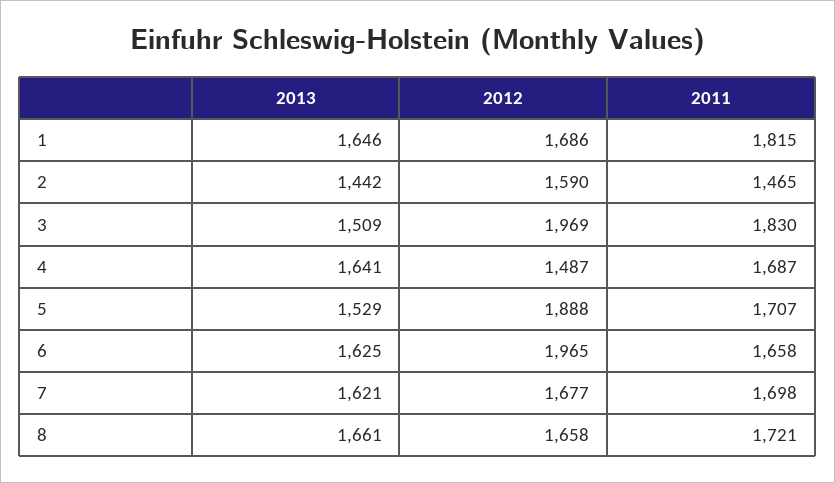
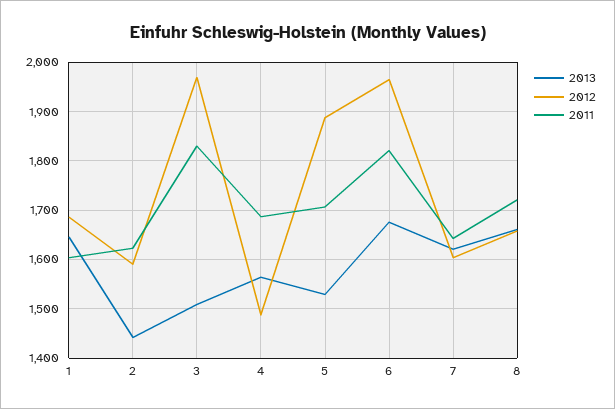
2011, 1: 1815 -> 1600
2011, 2: 1465 -> 1620
2013, 4: 1641 -> 1560
2013, 6: 1625 -> 1680
2011, 6: 1658 -> 1820
2012, 7: 1677 -> 1600
2011, 7: 1698 -> 1640

